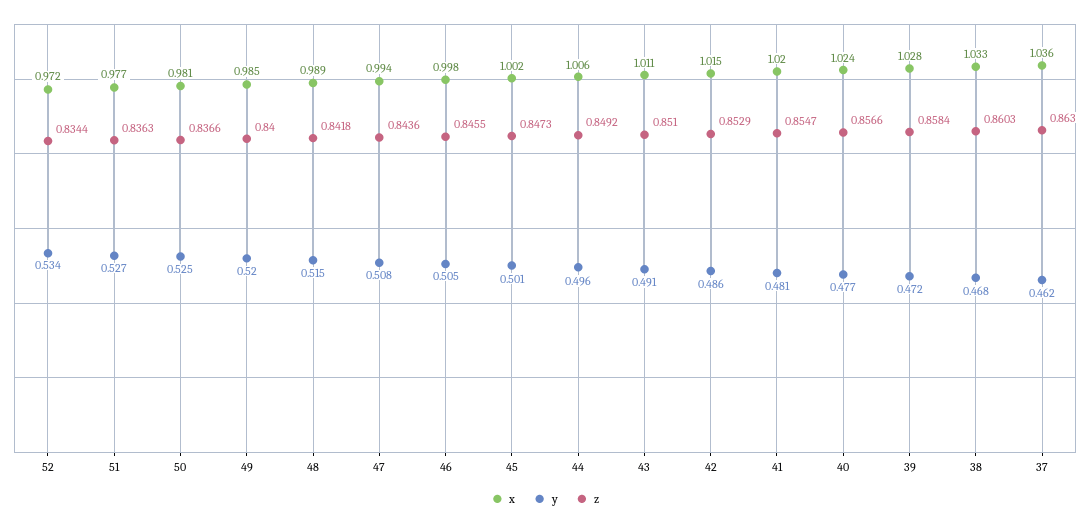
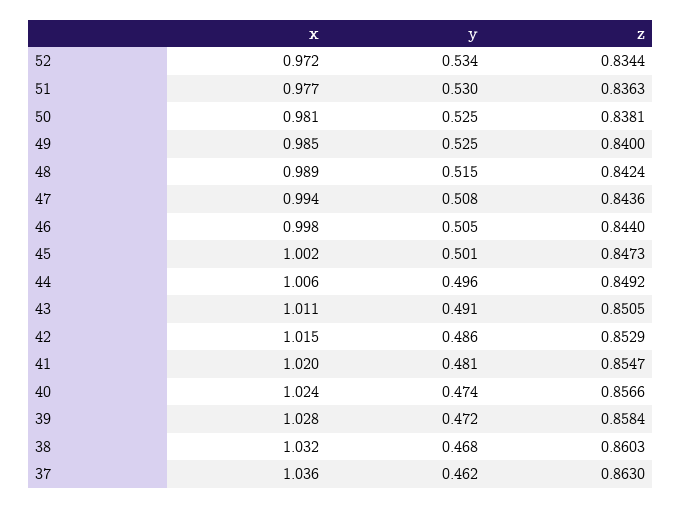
y, 51: 0.527 -> 0.53
z, 50: 0.8366 -> 0.8381
y, 49: 0.52 -> 0.525
z, 48: 0.8418 -> 0.8424
z, 46: 0.8455 -> 0.844
z, 43: 0.851 -> 0.8505
y, 40: 0.477 -> 0.474
x, 38: 1.033 -> 1.032

